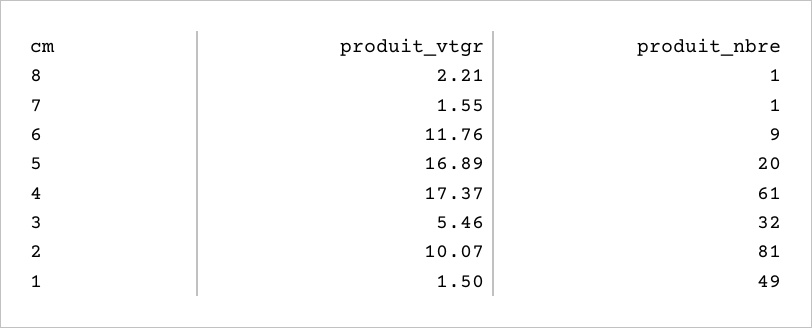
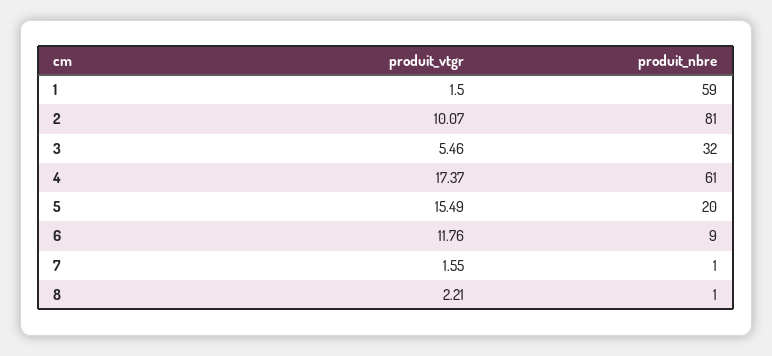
produit_vtgr, 5: 16.89 -> 15.49
produit_nbre, 1: 49 -> 59

